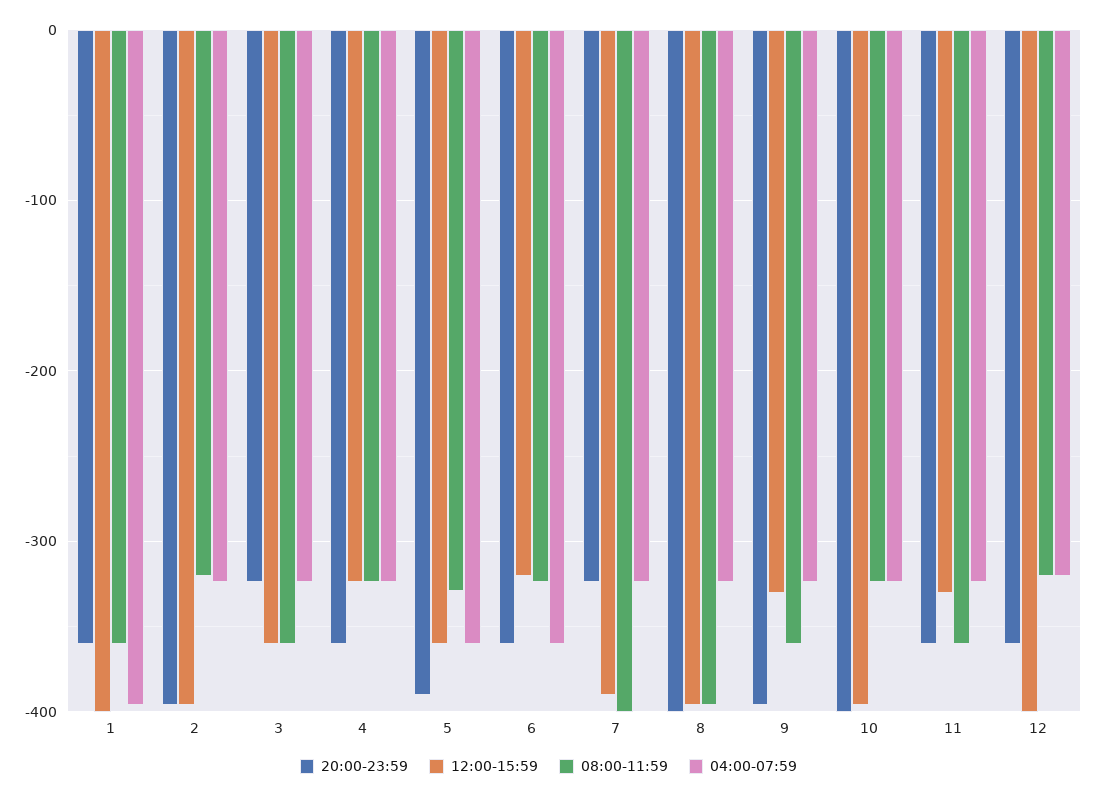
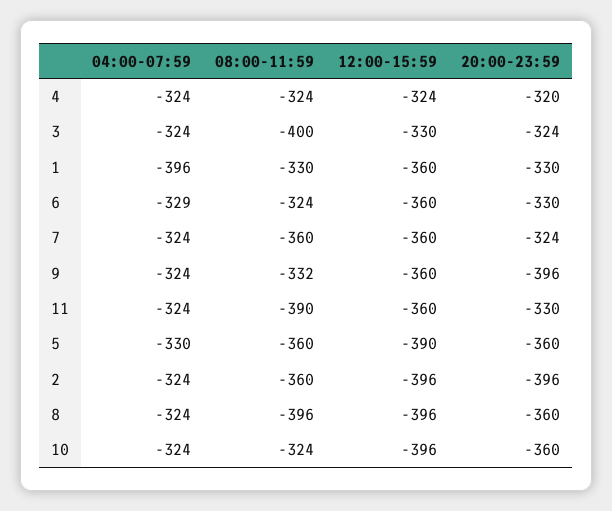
20:00-23:59, 1: -360 -> -330
12:00-15:59, 1: -400 -> -360
08:00-11:59, 1: -360 -> -330
08:00-11:59, 2: -320 -> -360
12:00-15:59, 3: -360 -> -330
08:00-11:59, 3: -360 -> -400
20:00-23:59, 4: -360 -> -320
20:00-23:59, 5: -390 -> -360
12:00-15:59, 5: -360 -> -390
08:00-11:59, 5: -330 -> -360
04:00-07:59, 5: -360 -> -330
20:00-23:59, 6: -360 -> -330
12:00-15:59, 6: -320 -> -360
04:00-07:59, 6: -360 -> -329
12:00-15:59, 7: -390 -> -360
08:00-11:59, 7: -400 -> -360
20:00-23:59, 8: -400 -> -360
12:00-15:59, 9: -330 -> -360
08:00-11:59, 9: -360 -> -332
20:00-23:59, 10: -400 -> -360
20:00-23:59, 11: -360 -> -330
12:00-15:59, 11: -330 -> -360
08:00-11:59, 11: -360 -> -390
20:00-23:59, 12: -360 -> none
12:00-15:59, 12: -400 -> none
08:00-11:59, 12: -320 -> none
04:00-07:59, 12: -320 -> none

